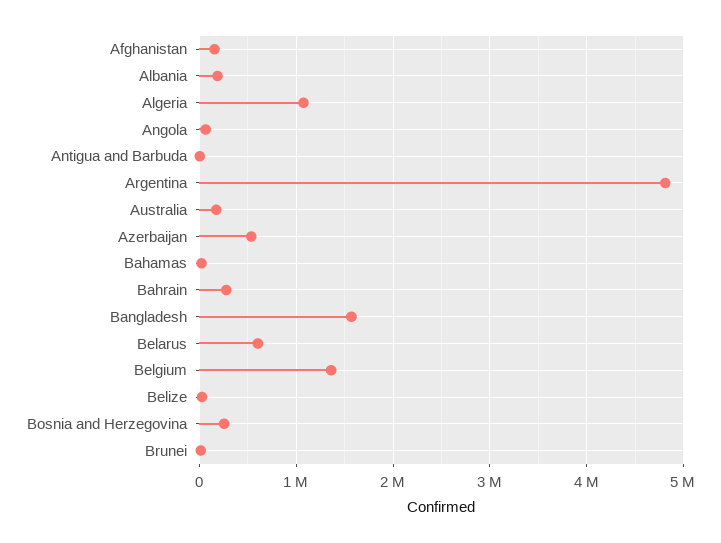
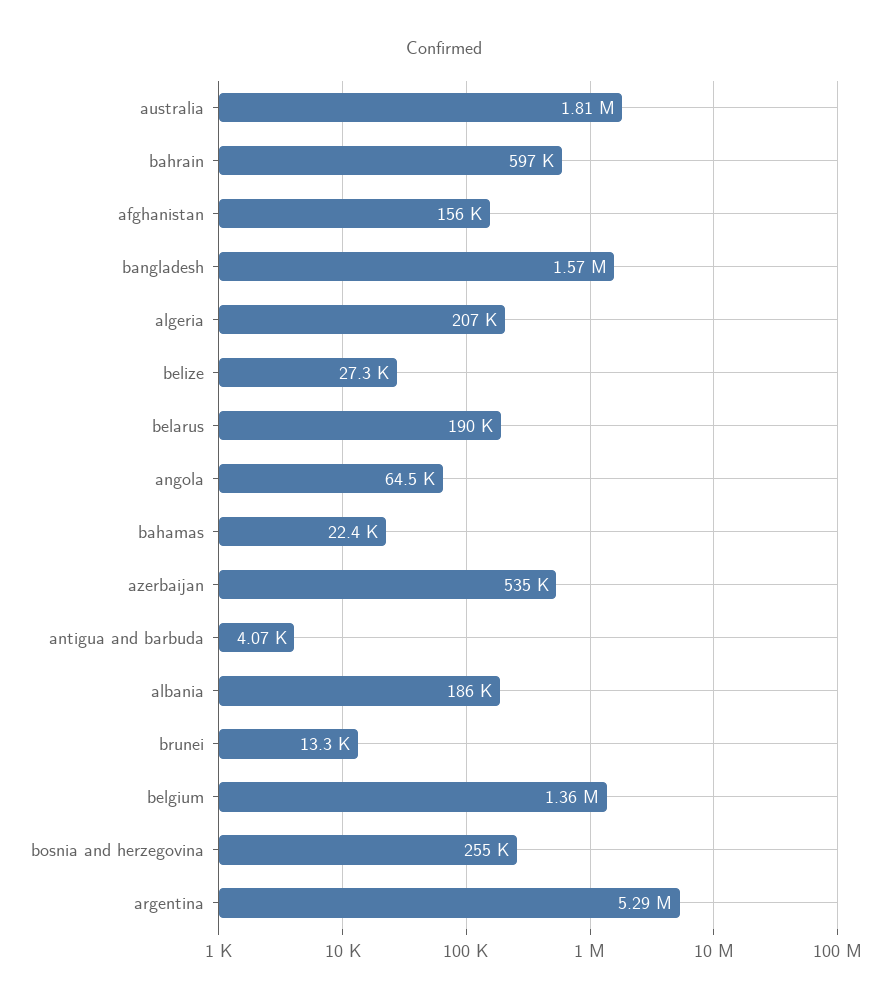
Algeria: 1100000 -> 207000
Argentina: 4800000 -> 5290000
Australia: 200000 -> 1810000
Bahrain: 300000 -> 597000
Belarus: 600000 -> 190000

